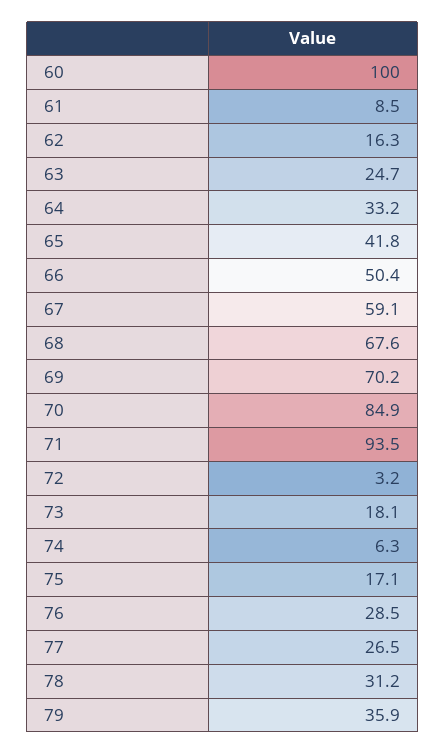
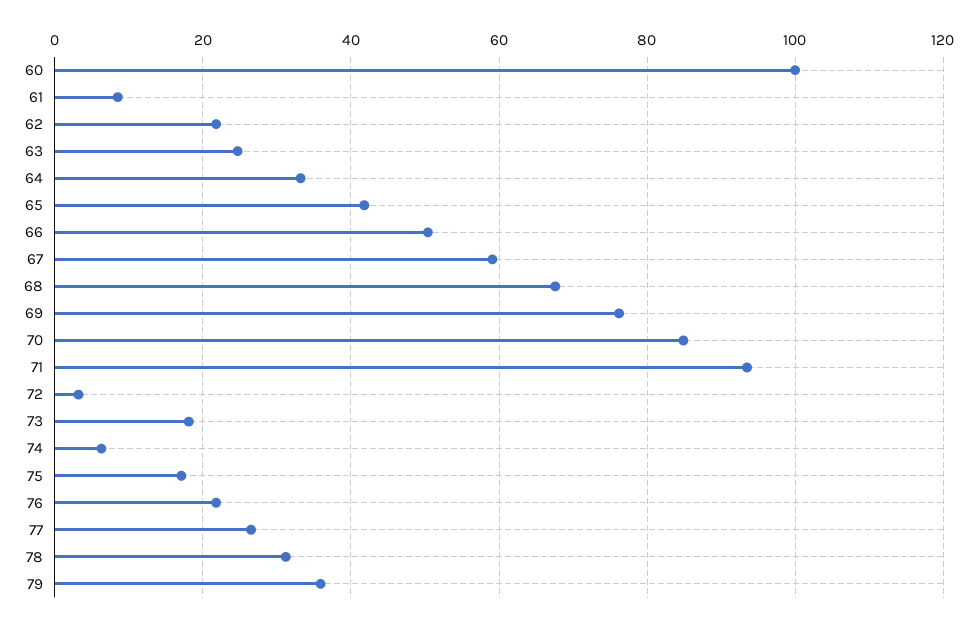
62: 16.3 -> 22
69: 70.2 -> 76
76: 28.5 -> 22

